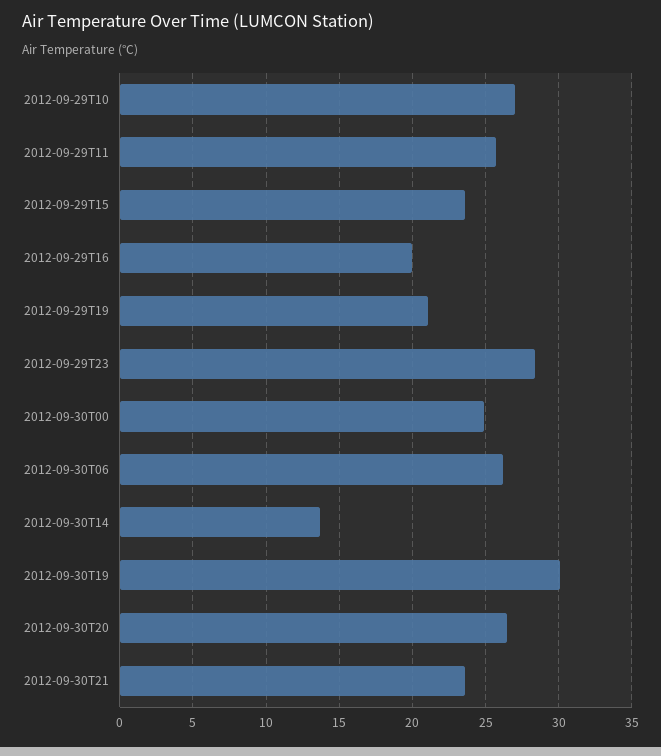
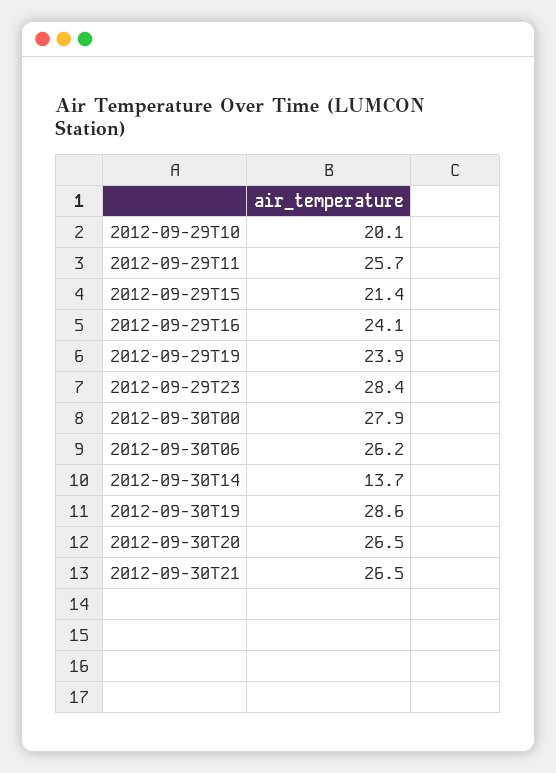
2012-09-29T10: 27 -> 20.1
2012-09-29T15: 23.5 -> 21.4
2012-09-29T16: 20 -> 24.1
2012-09-29T19: 21 -> 23.9
2012-09-30T00: 25 -> 27.9
2012-09-30T19: 30 -> 28.6
2012-09-30T21: 23.5 -> 26.5

